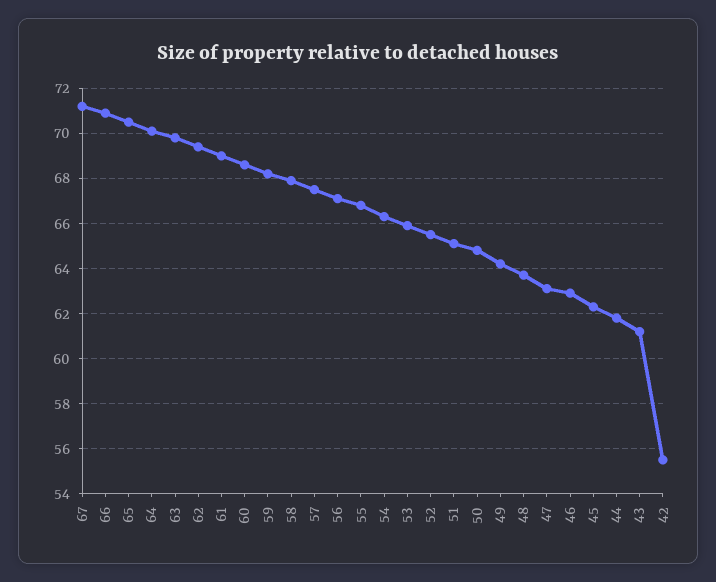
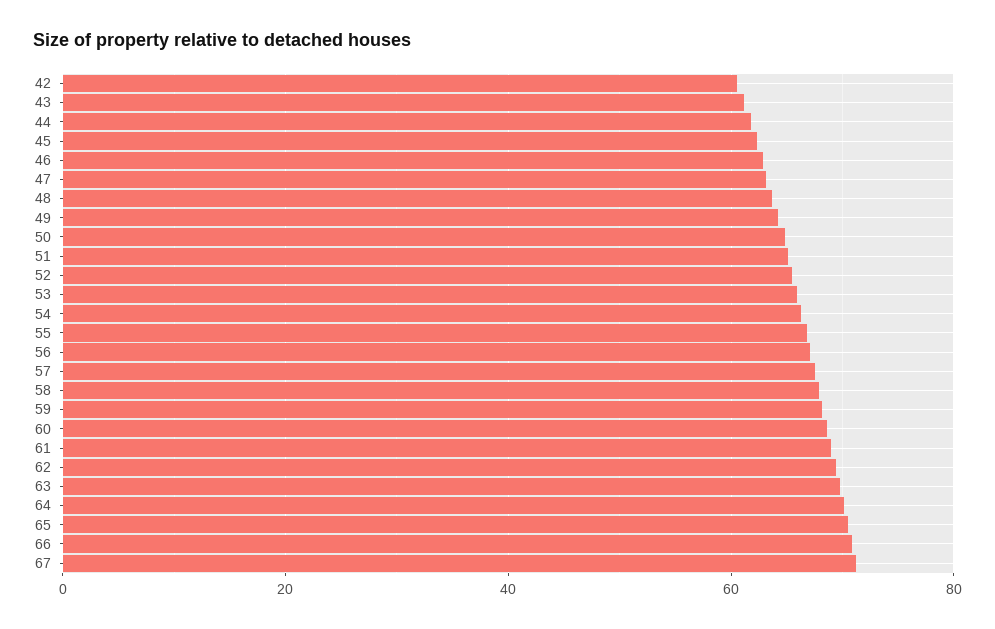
42: 55.5 -> 60

